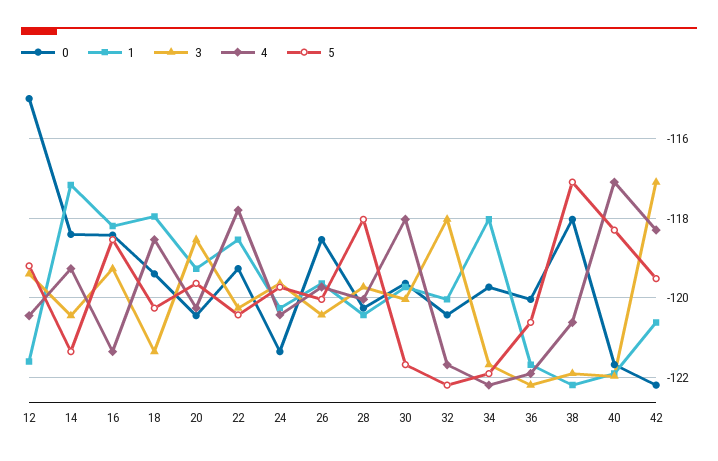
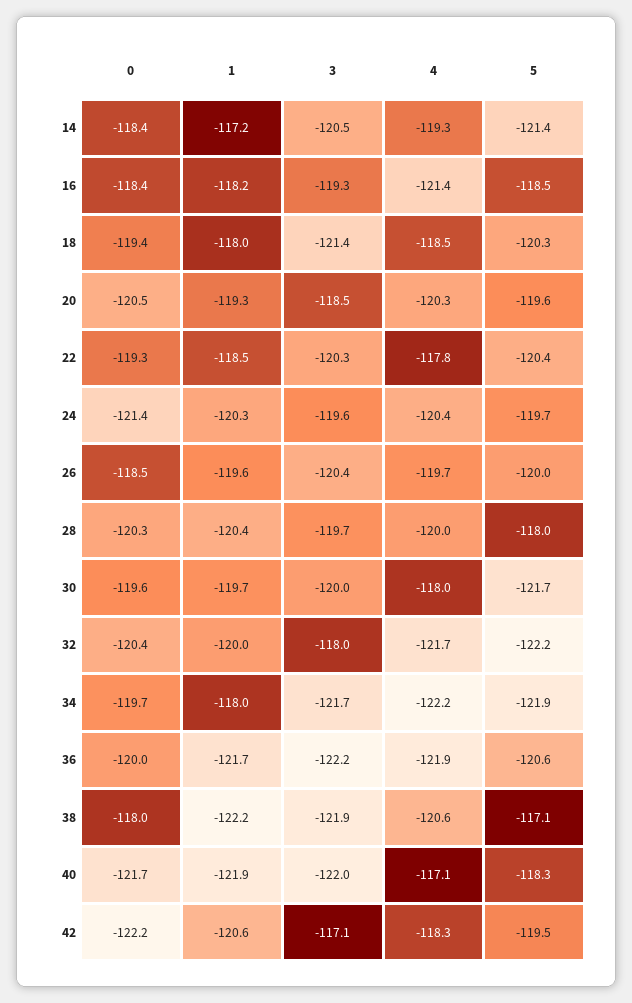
0, 12: -115 -> none
1, 12: -121.6 -> none
3, 12: -119.4 -> none
4, 12: -120.4 -> none
5, 12: -119.2 -> none

